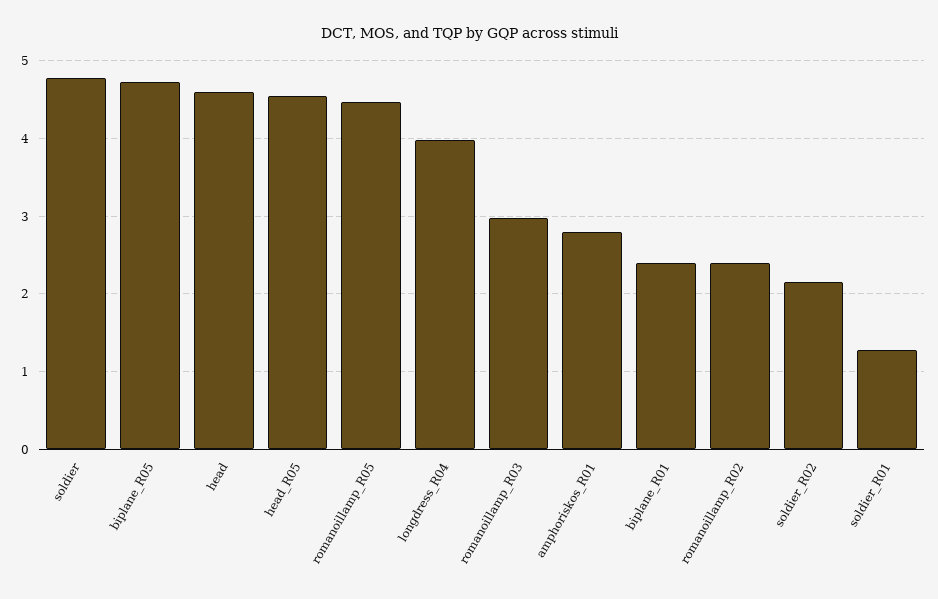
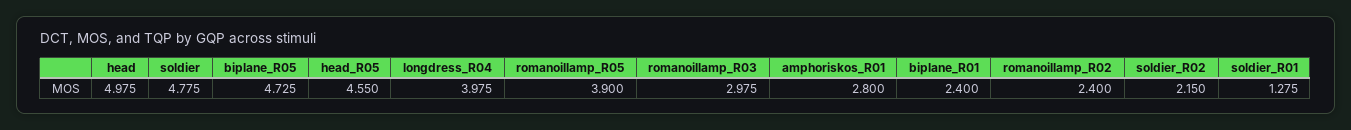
head: 4.6 -> 4.975
romanoillamp_R05: 4.5 -> 3.9

